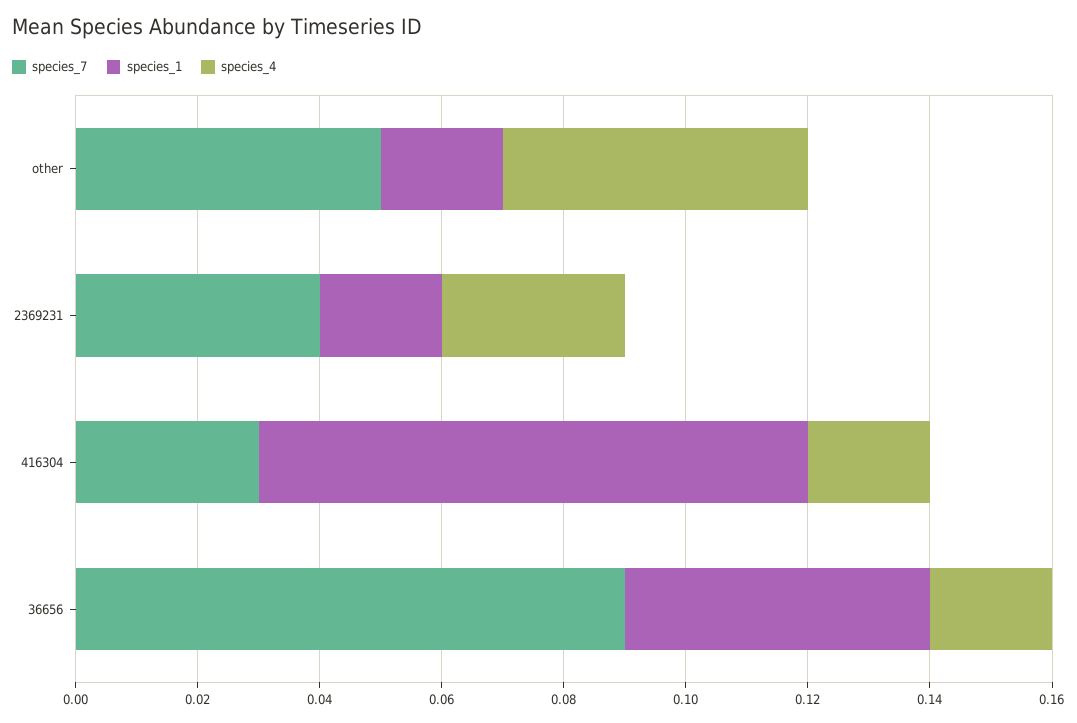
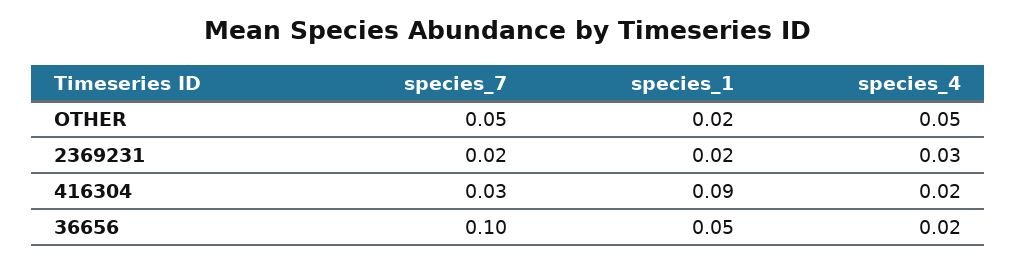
species_7, 2369231: 0.04 -> 0.02
species_7, 36656: 0.09 -> 0.1

